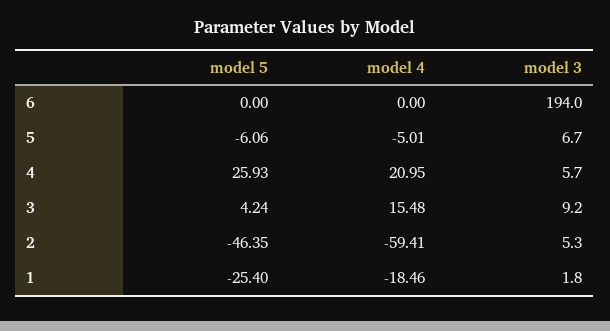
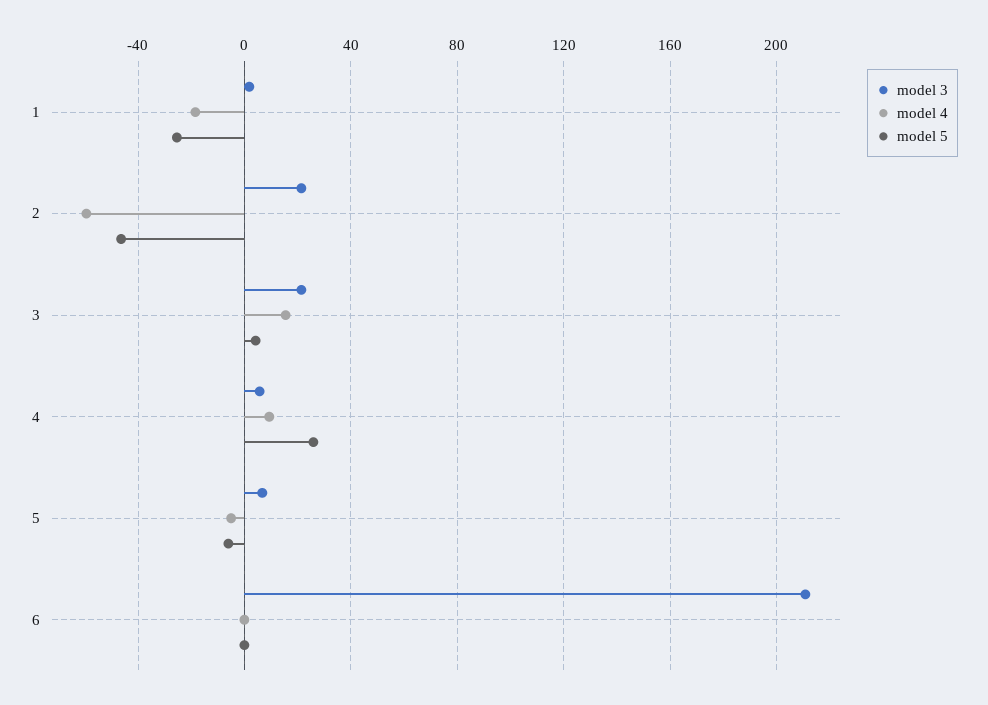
model 3, 6: 194 -> 210
model 4, 4: 20.95 -> 10
model 3, 3: 9.2 -> 20
model 3, 2: 5.3 -> 20

